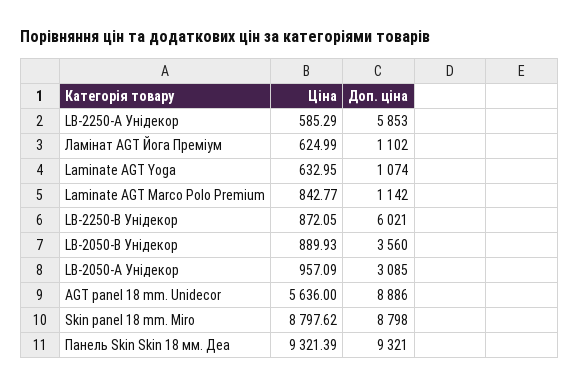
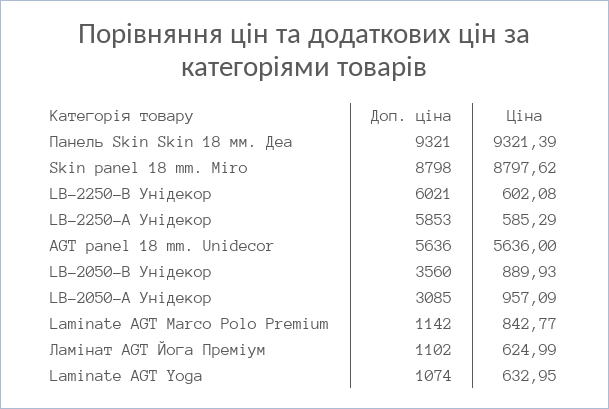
Ціна, LB-2250-В Унідекор: 872.05 -> 602.08
Доп. ціна, AGT panel 18 mm. Unidecor: 8886 -> 5636

